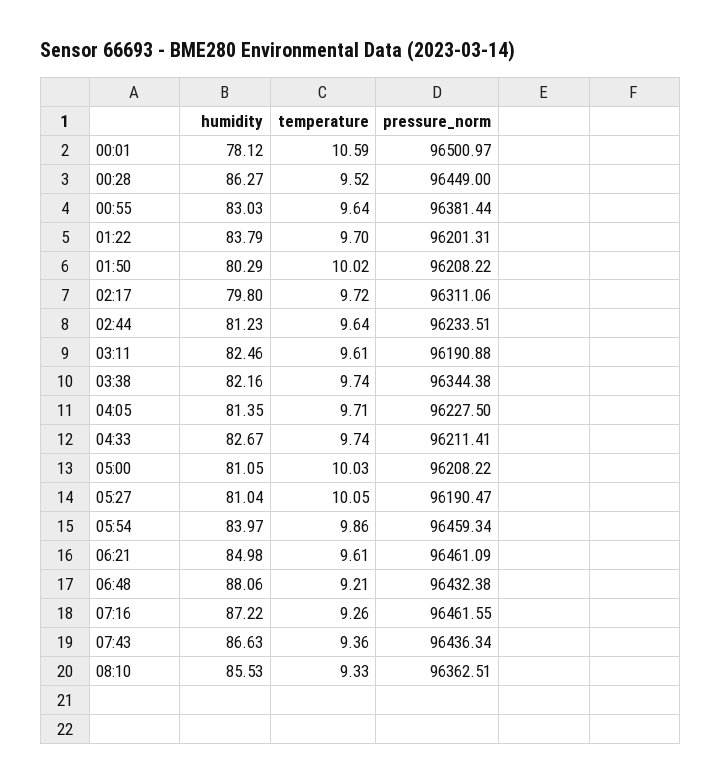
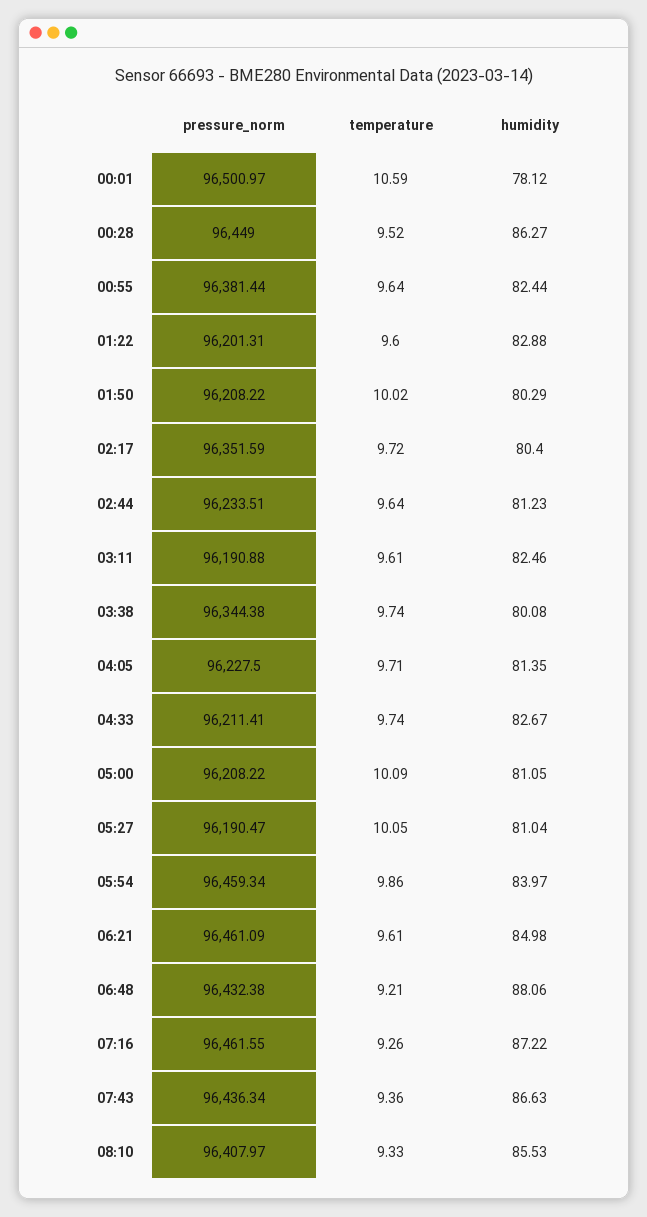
humidity, 00:55: 83.03 -> 82.44
humidity, 01:22: 83.79 -> 82.88
temperature, 01:22: 9.7 -> 9.6
humidity, 02:17: 79.8 -> 80.4
pressure_norm, 02:17: 96311.06 -> 96351.59
humidity, 03:38: 82.16 -> 80.08
temperature, 05:00: 10.03 -> 10.09
pressure_norm, 08:10: 96362.51 -> 96407.97

